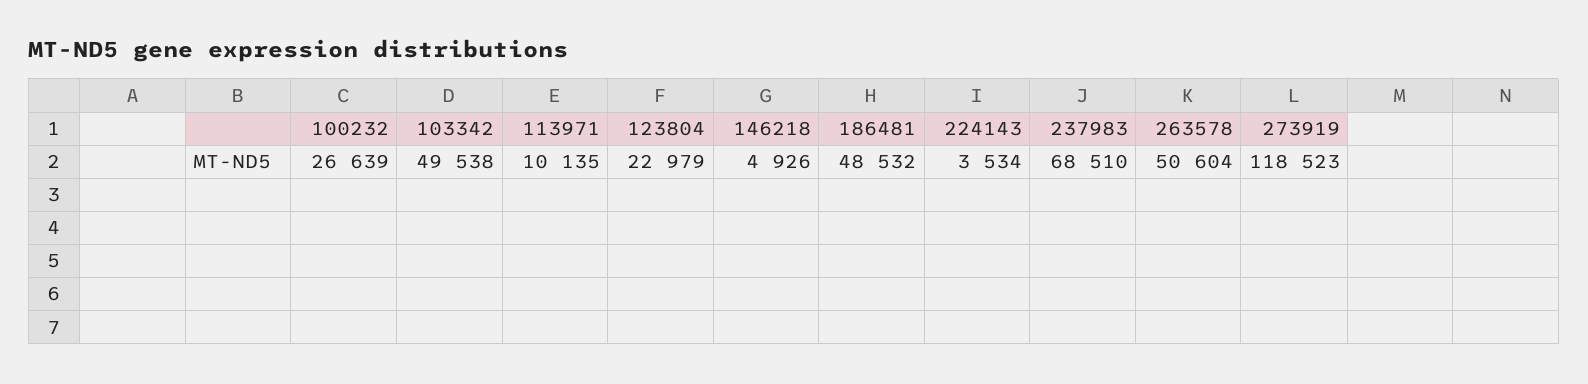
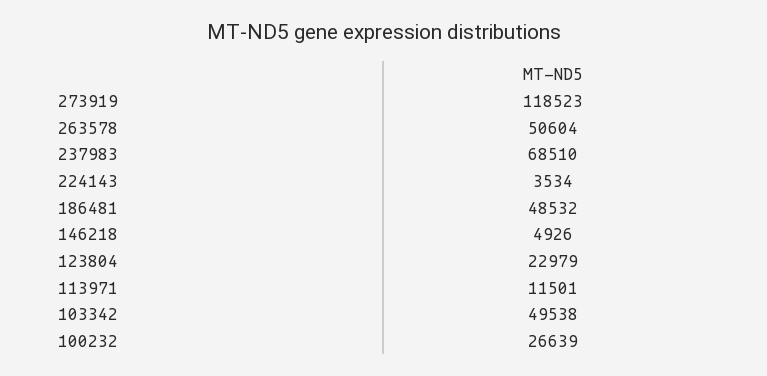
113971: 10135 -> 11501

